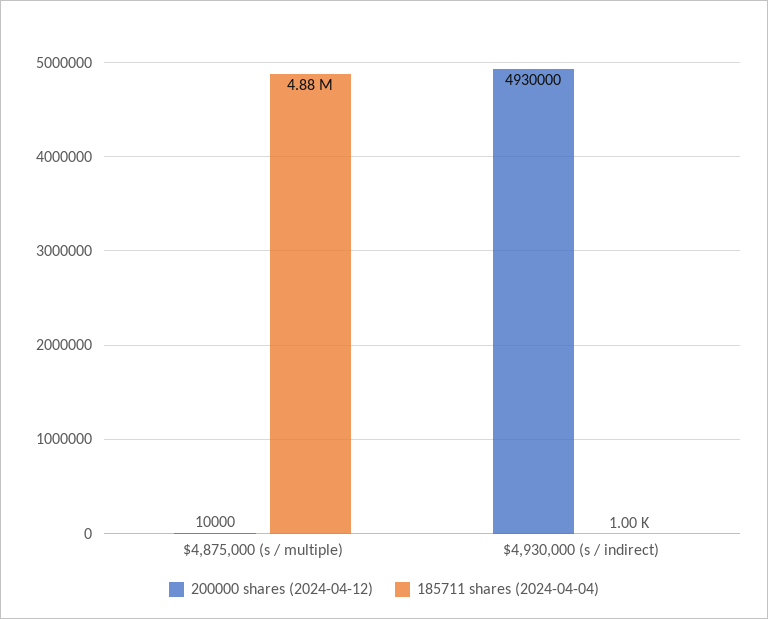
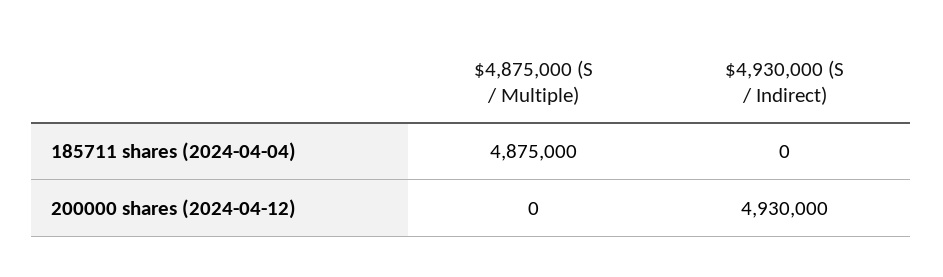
200000 shares (2024-04-12), $4,875,000 (s / multiple): 10000 -> 0
185711 shares (2024-04-04), $4,930,000 (s / indirect): 1000 -> 0

